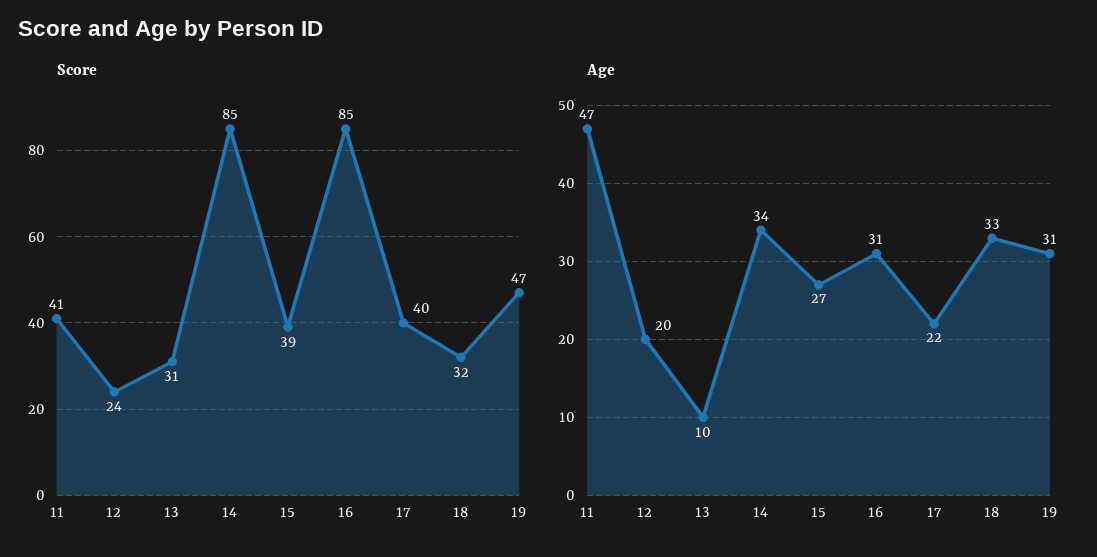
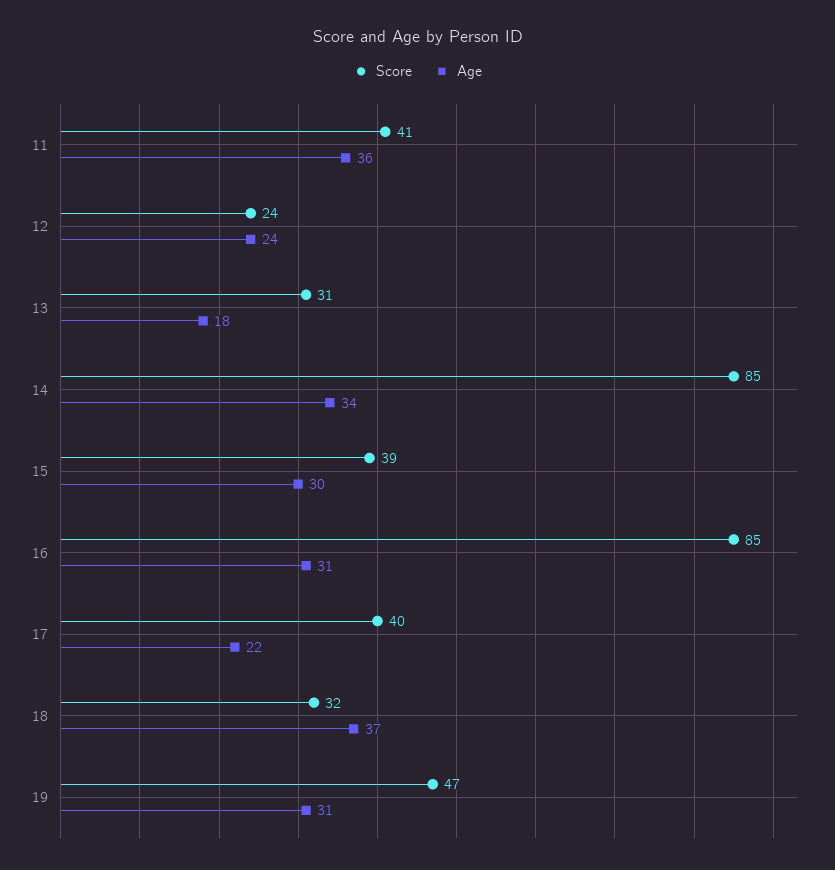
Age, 11: 47 -> 36
Age, 12: 20 -> 24
Age, 13: 10 -> 18
Age, 15: 27 -> 30
Age, 18: 33 -> 37

